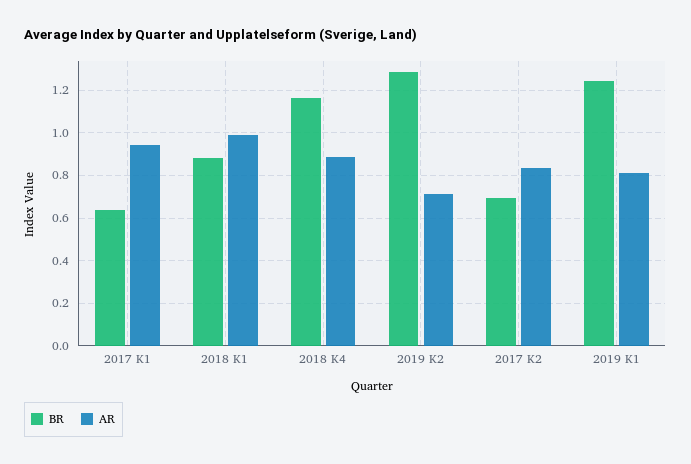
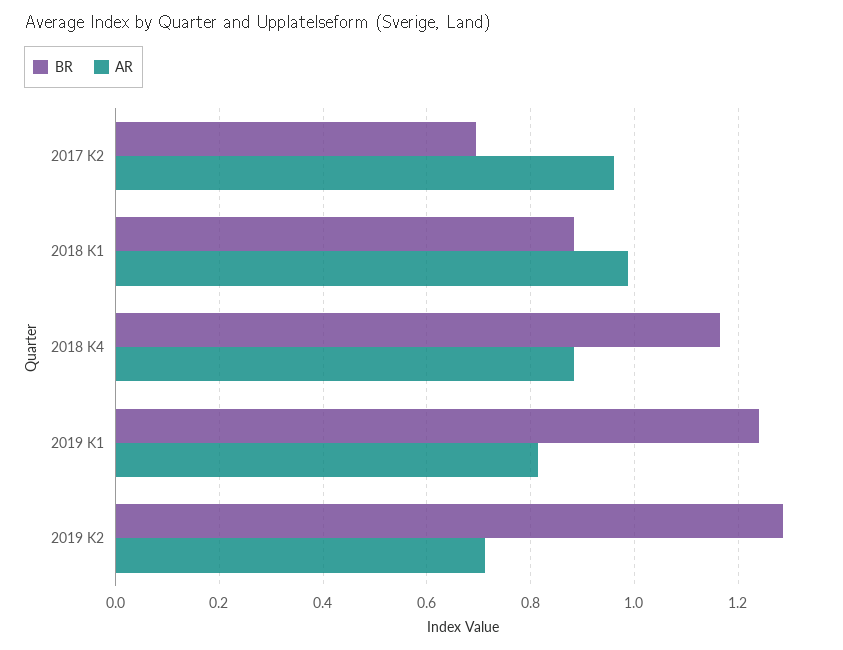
BR, 2017 K1: 0.65 -> none
AR, 2017 K1: 0.95 -> none
AR, 2017 K2: 0.85 -> 0.96

